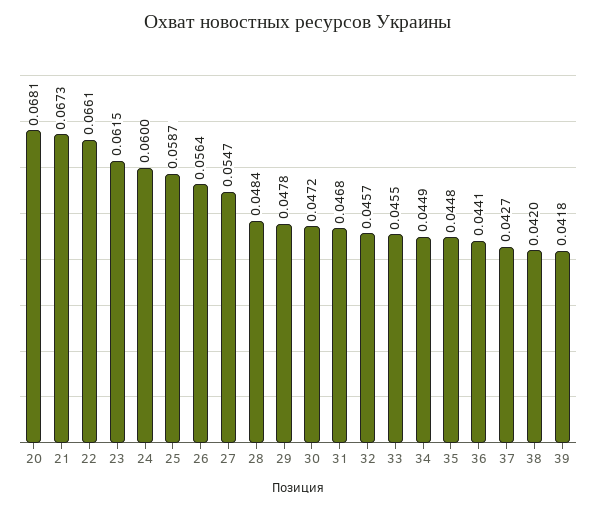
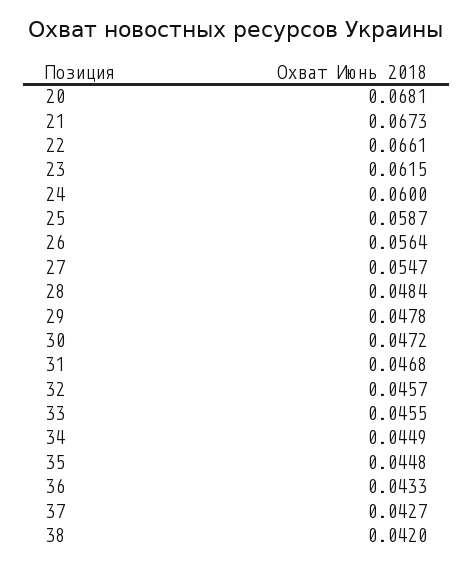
36: 0.0441 -> 0.0433
39: 0.0418 -> none

